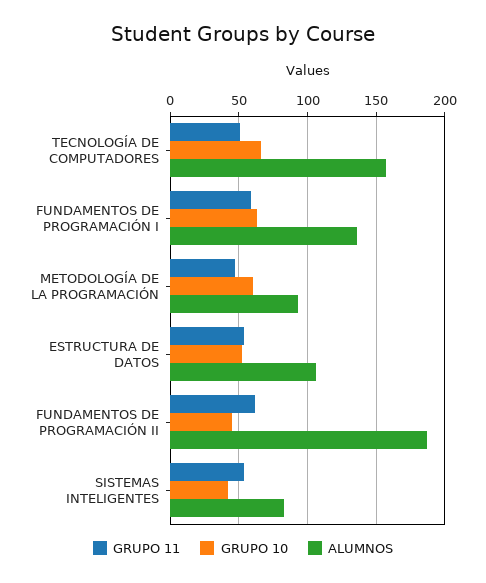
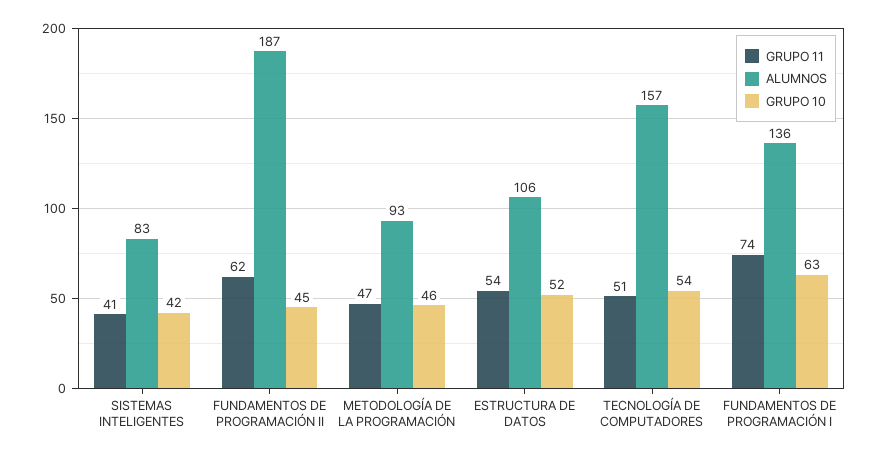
GRUPO 10, TECNOLOGÍA DE COMPUTADORES: 65 -> 54
GRUPO 11, FUNDAMENTOS DE PROGRAMACIÓN I: 60 -> 74
GRUPO 10, METODOLOGÍA DE LA PROGRAMACIÓN: 60 -> 46
GRUPO 11, SISTEMAS INTELIGENTES: 55 -> 41

